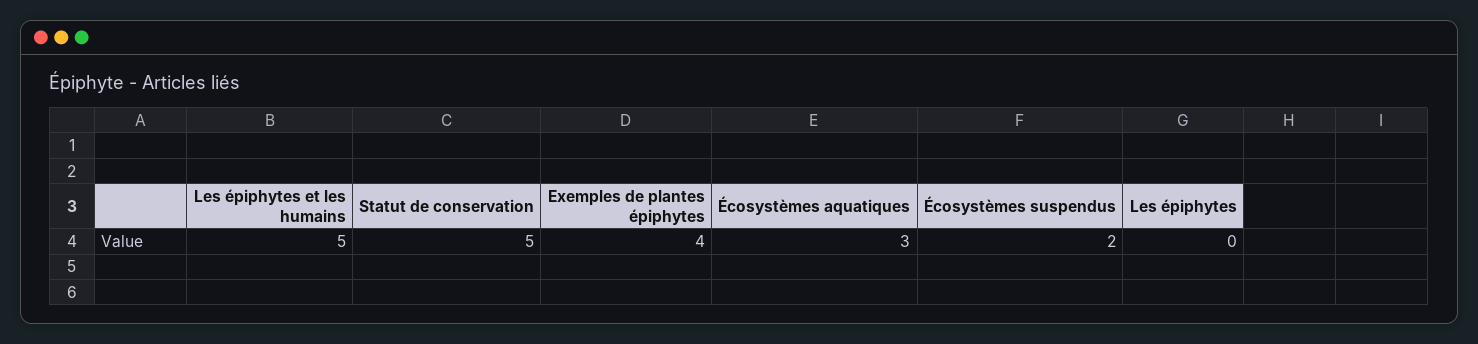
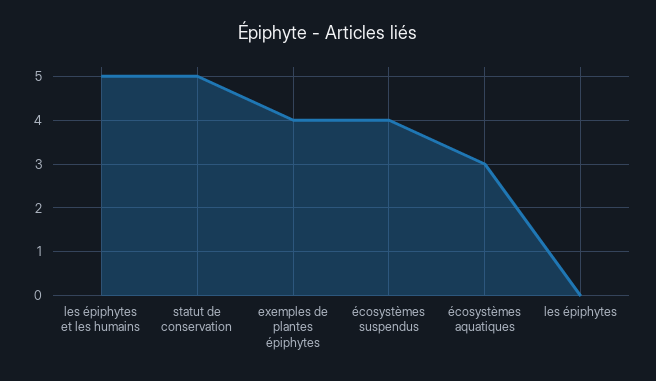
Écosystèmes suspendus: 2 -> 4

